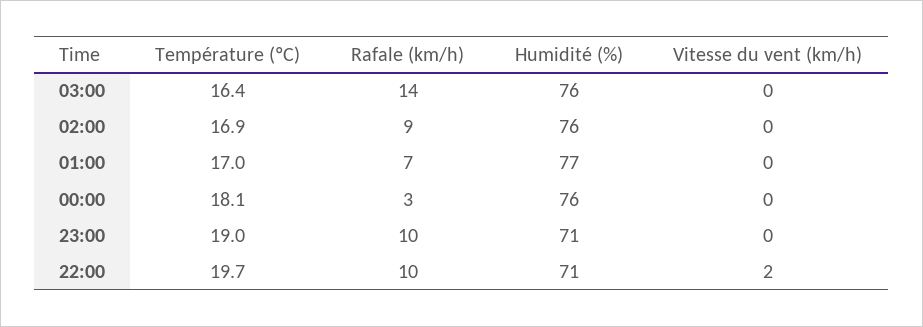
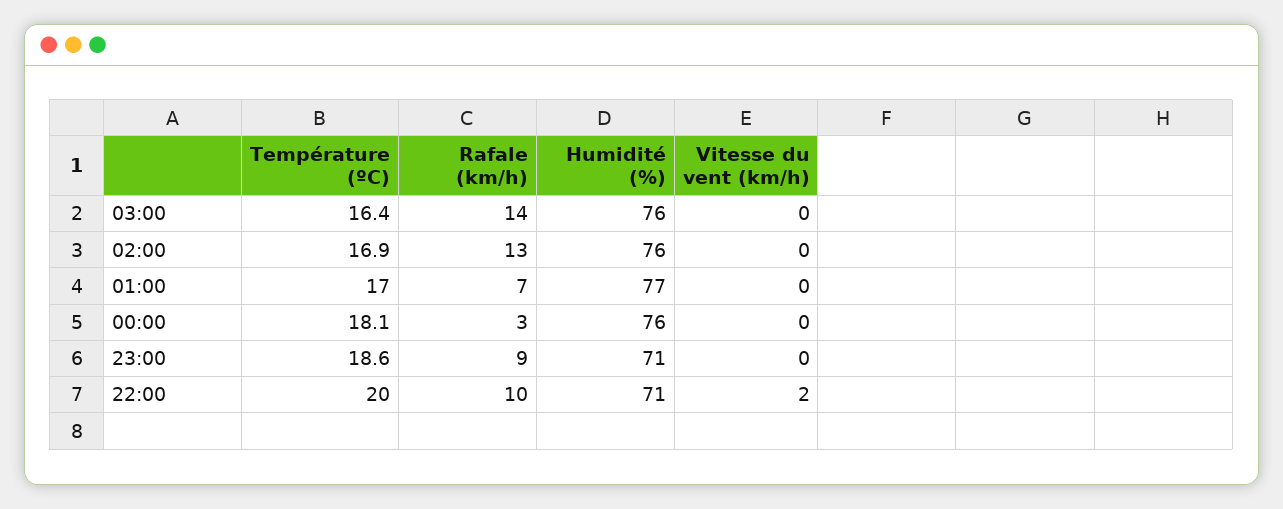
Rafale (km/h), 02:00: 9 -> 13
Température (ºC), 23:00: 19 -> 18.6
Rafale (km/h), 23:00: 10 -> 9
Température (ºC), 22:00: 19.7 -> 20

